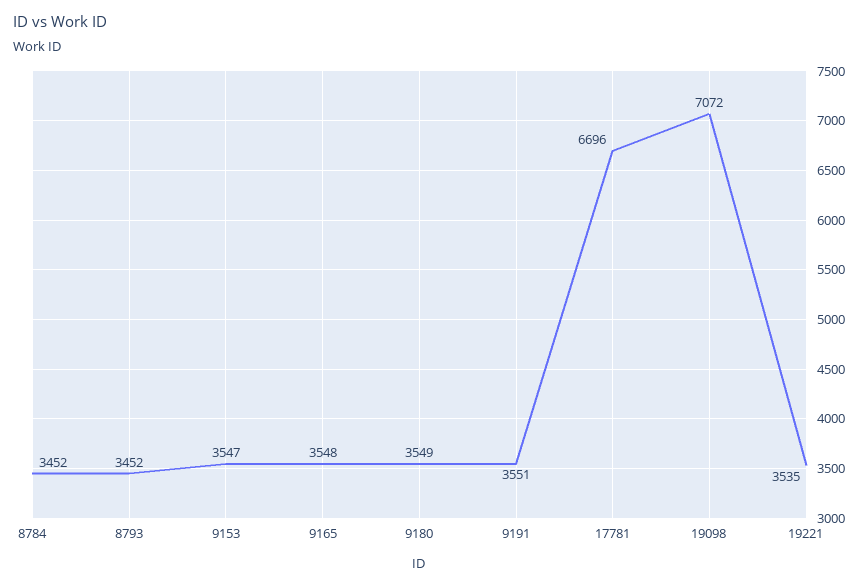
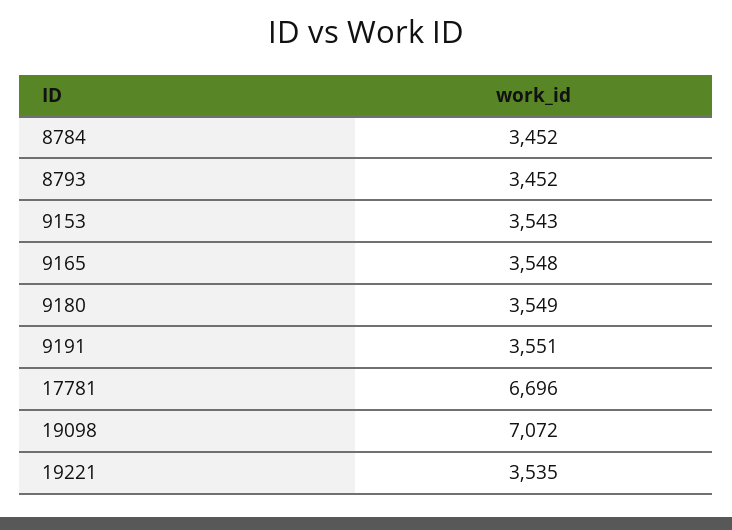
9153: 3547 -> 3543

